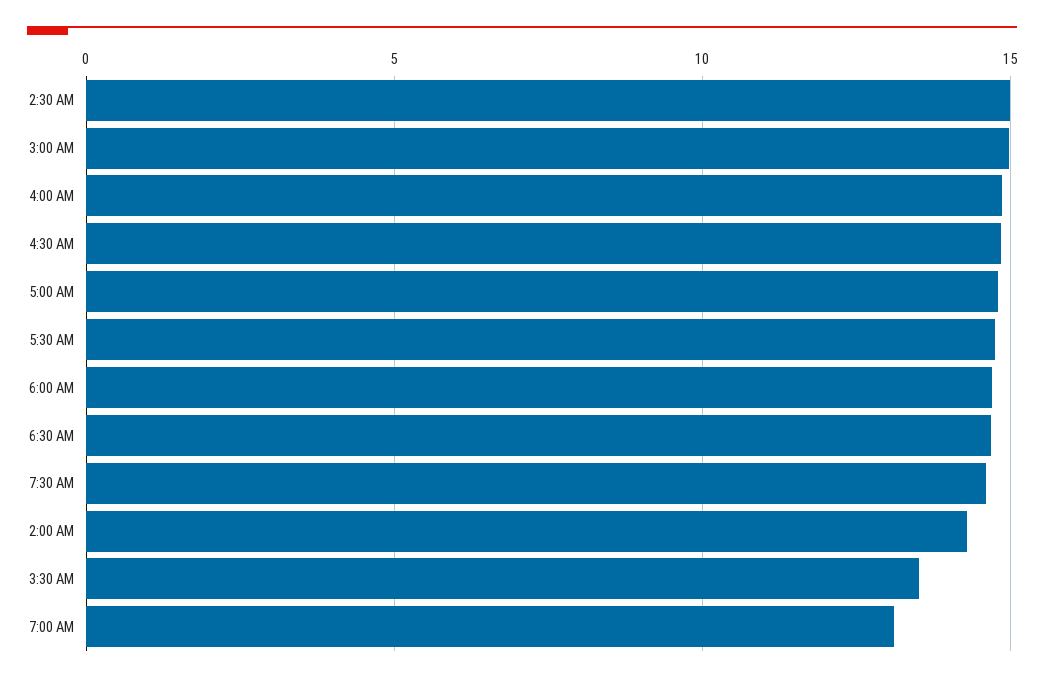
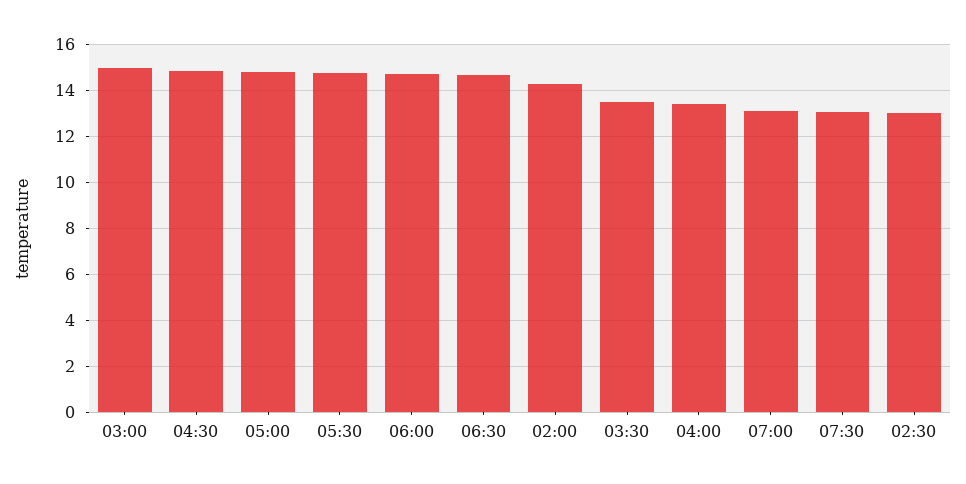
2:30 AM: 15 -> 13
4:00 AM: 15 -> 13.5
7:30 AM: 14.5 -> 13

